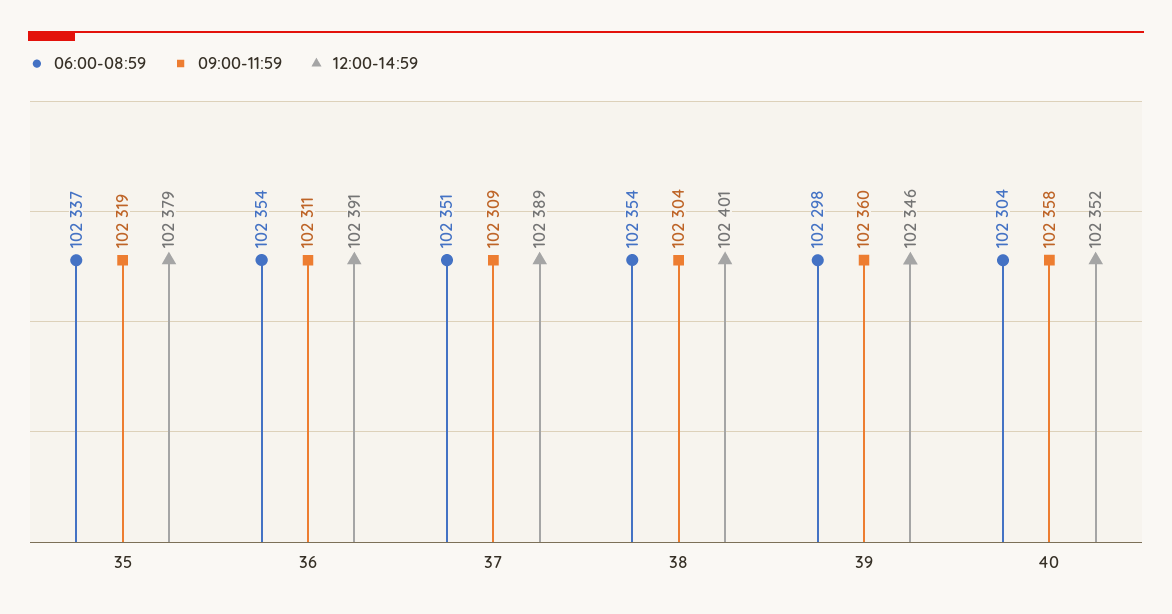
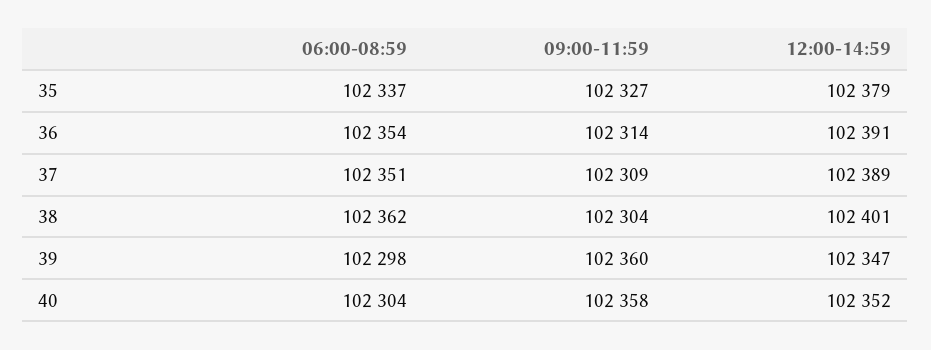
09:00-11:59, 35: 102319 -> 102327
09:00-11:59, 36: 102311 -> 102314
06:00-08:59, 38: 102354 -> 102362
12:00-14:59, 39: 102346 -> 102347

